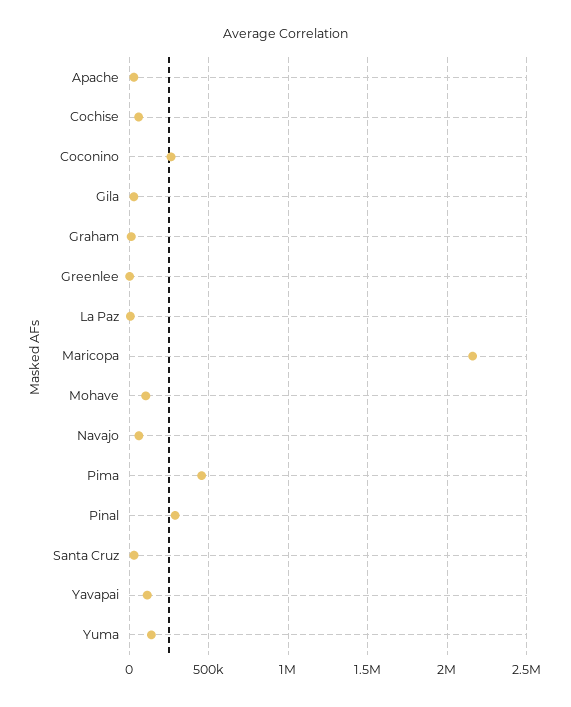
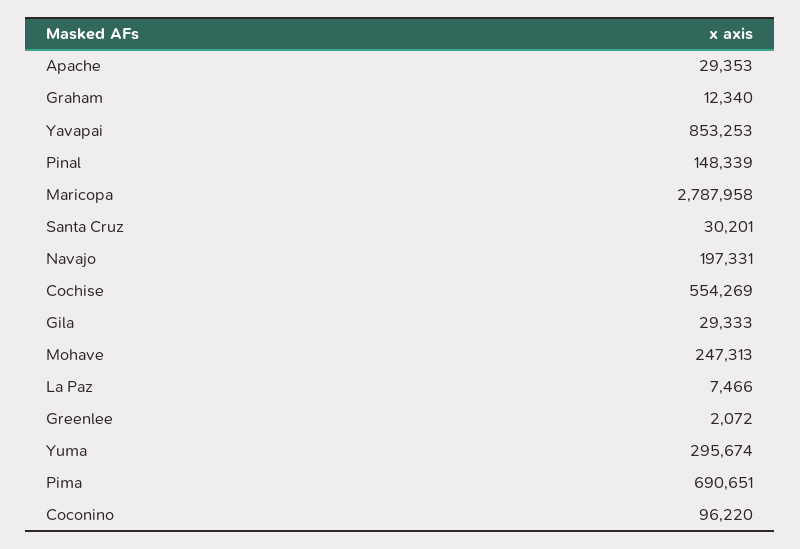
Cochise: 50000 -> 554269
Coconino: 250000 -> 96220
Maricopa: 2150000 -> 2787958
Mohave: 100000 -> 247313
Navajo: 50000 -> 197331
Pima: 450000 -> 690651
Pinal: 300000 -> 148339
Yavapai: 100000 -> 853253
Yuma: 150000 -> 295674

